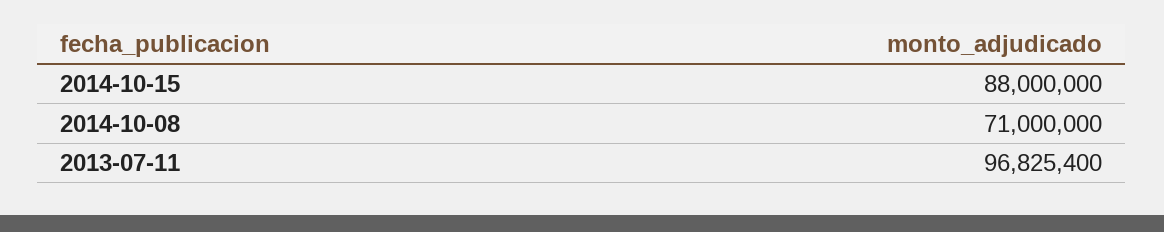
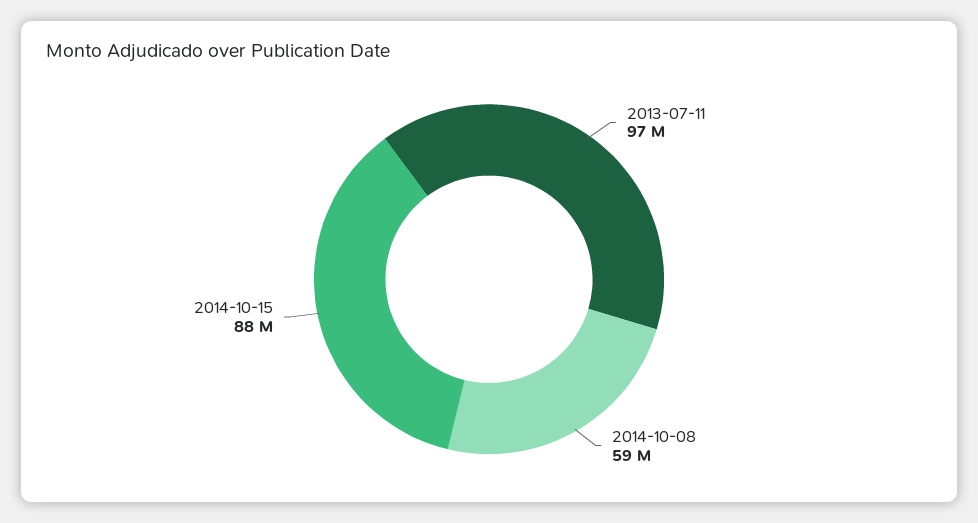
2014-10-08: 71000000 -> 59000000

